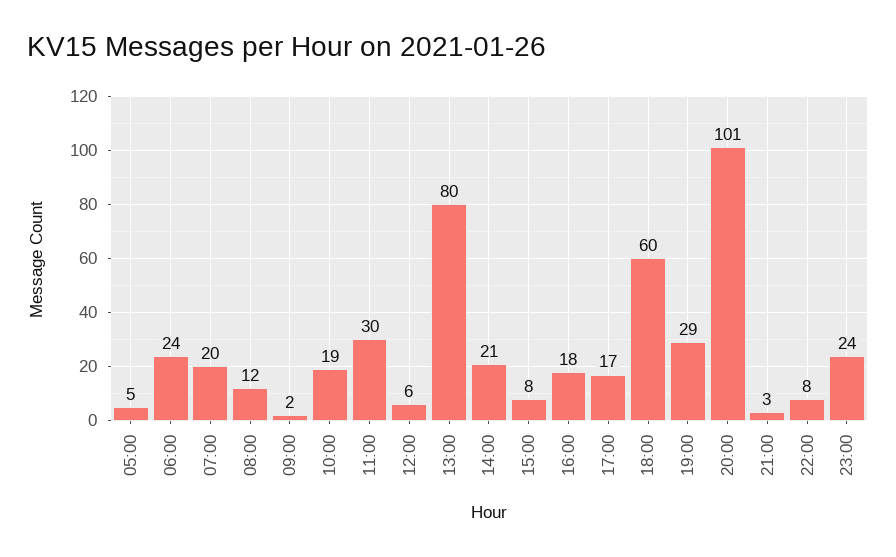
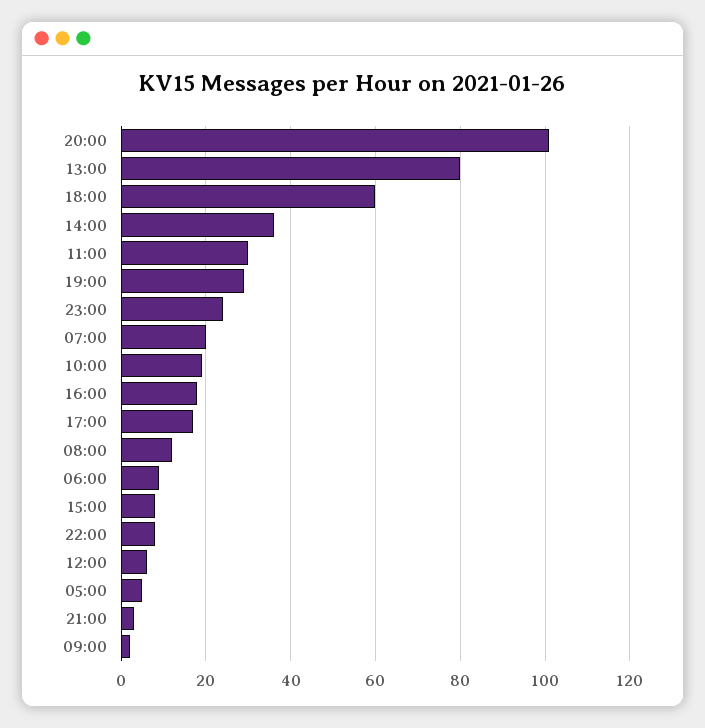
06:00: 24 -> 10
14:00: 21 -> 35

